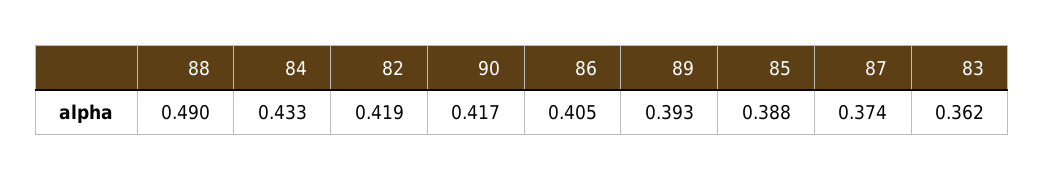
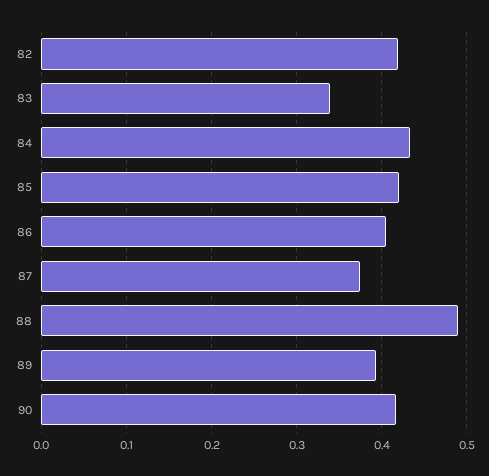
85: 0.388 -> 0.42
83: 0.362 -> 0.34

